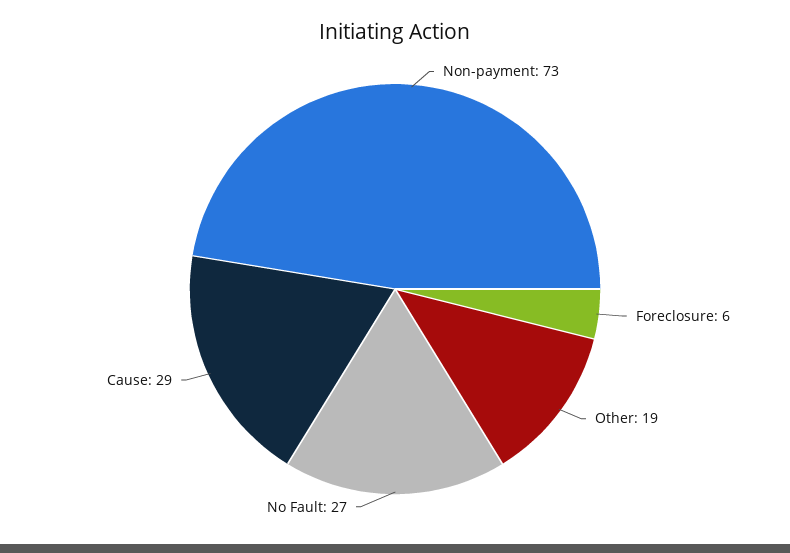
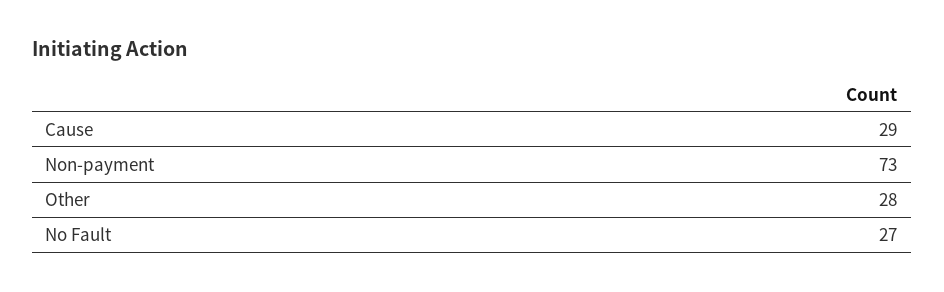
Foreclosure: 6 -> none
Other: 19 -> 28

